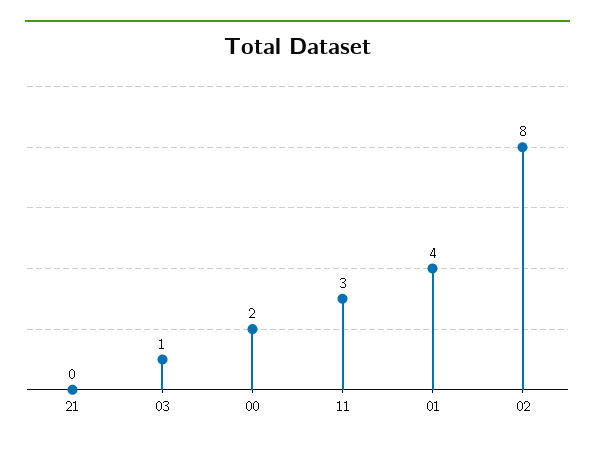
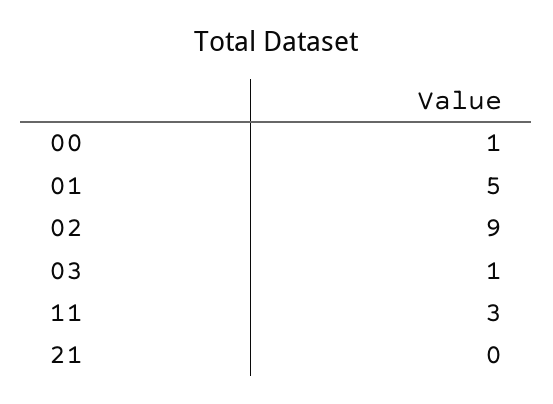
00: 2 -> 1
01: 4 -> 5
02: 8 -> 9

